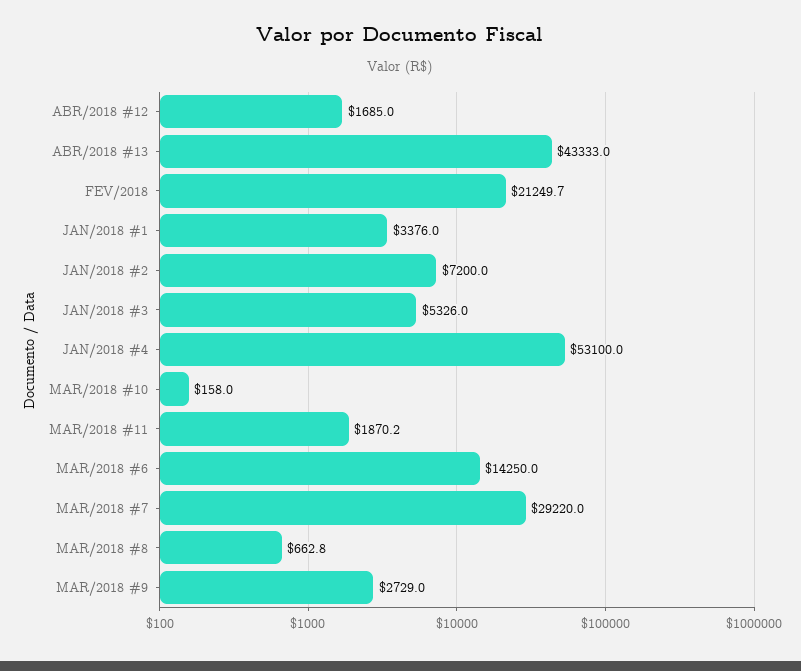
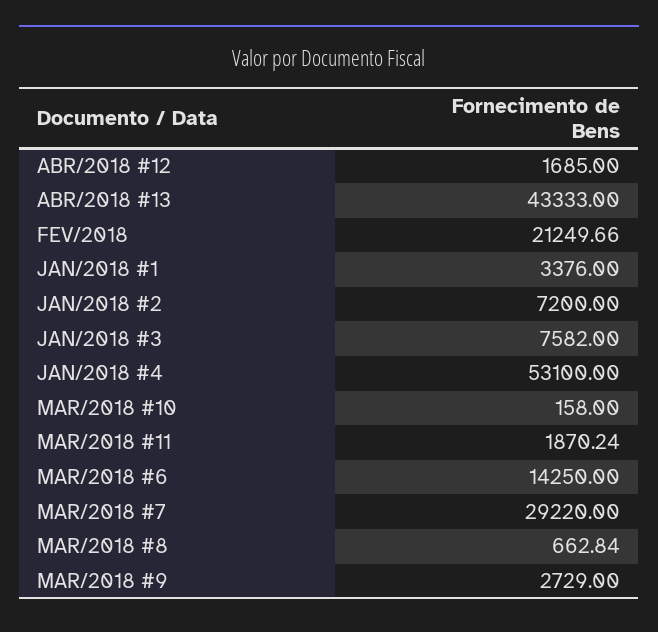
JAN/2018 #3: 5326 -> 7582

